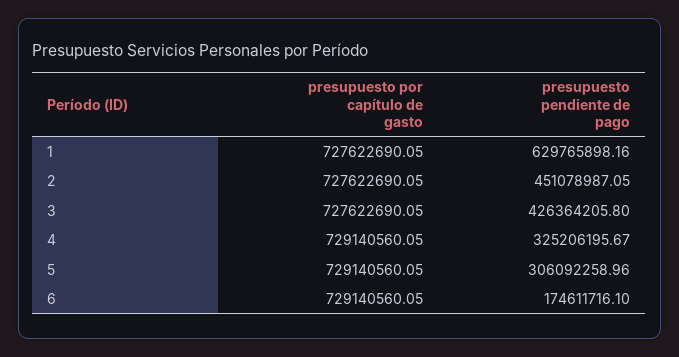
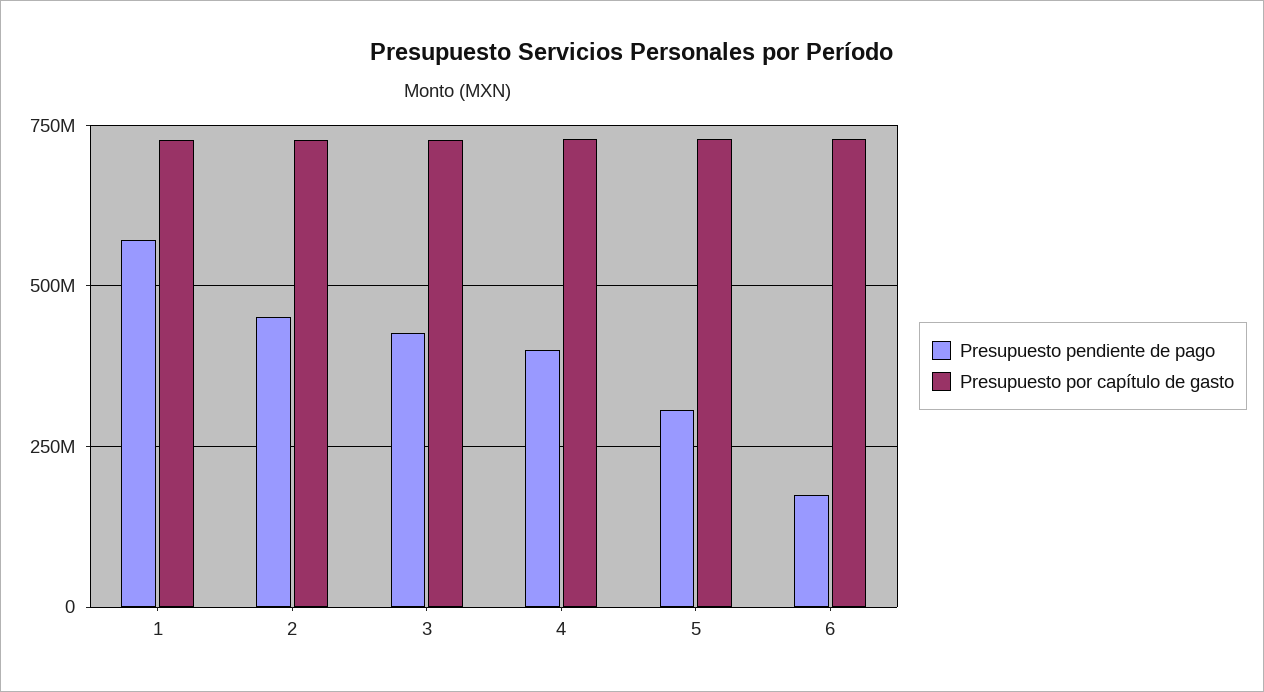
presupuesto pendiente de pago, 1: 629765898.16 -> 575000000
presupuesto pendiente de pago, 4: 325206195.67 -> 400000000

